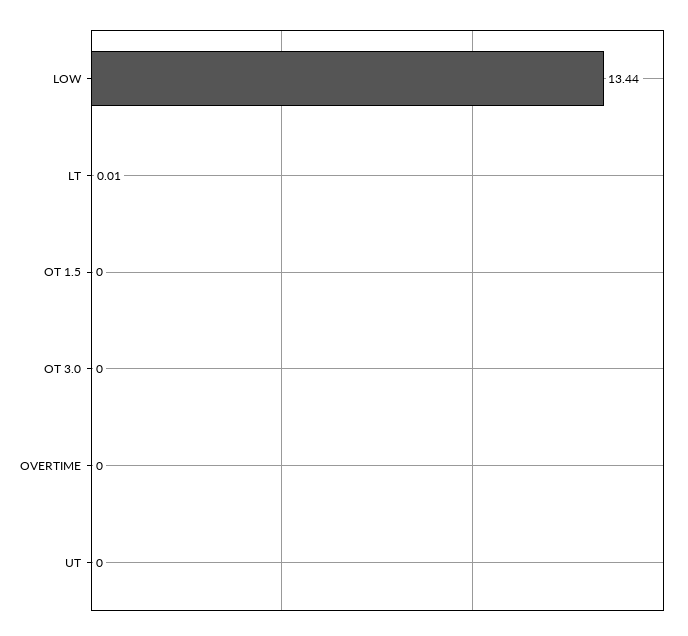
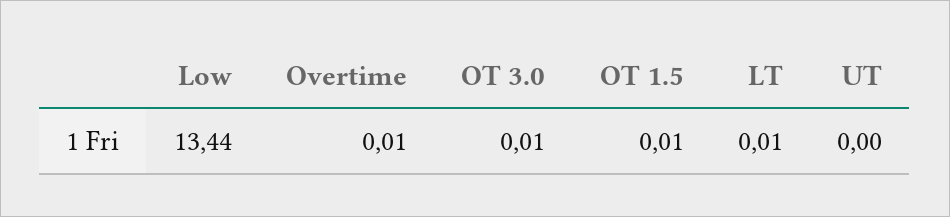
OT 1.5: 0 -> 0.01
OT 3.0: 0 -> 0.01
OVERTIME: 0 -> 0.01

